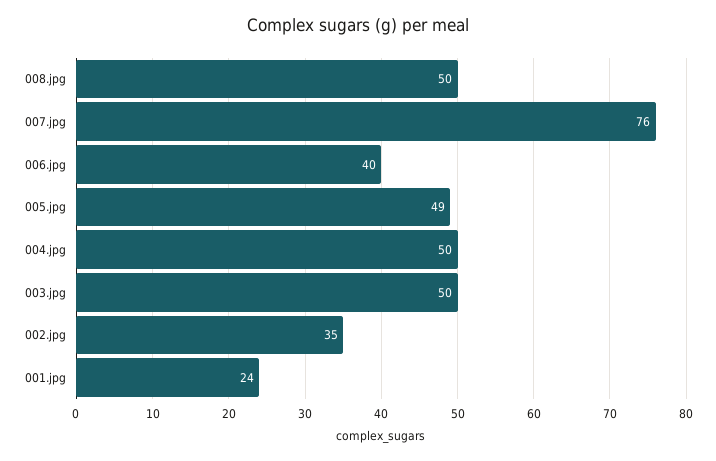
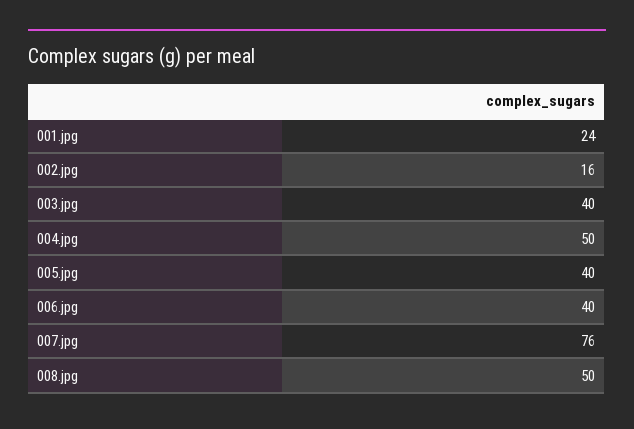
005.jpg: 49 -> 40
003.jpg: 50 -> 40
002.jpg: 35 -> 16

